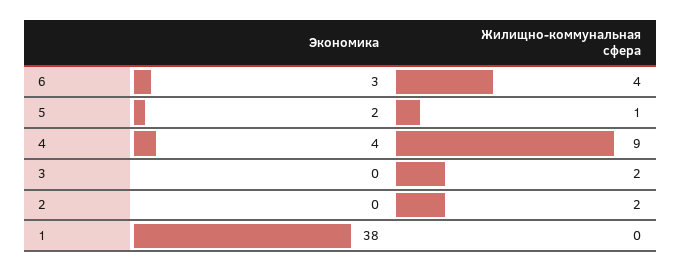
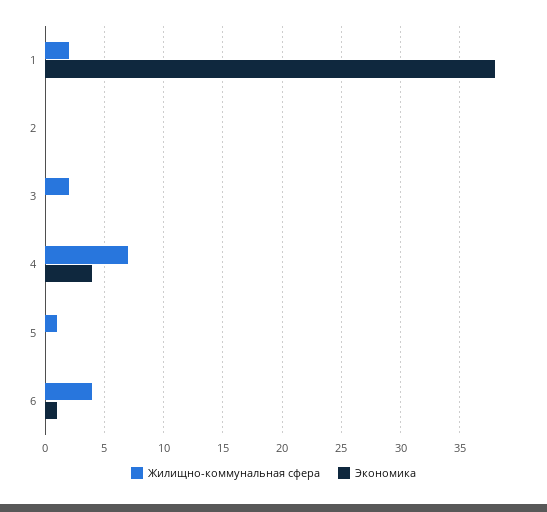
Экономика, 6: 3 -> 1
Экономика, 5: 2 -> 0
Жилищно-коммунальная сфера, 4: 9 -> 7
Жилищно-коммунальная сфера, 2: 2 -> 0
Жилищно-коммунальная сфера, 1: 0 -> 2

